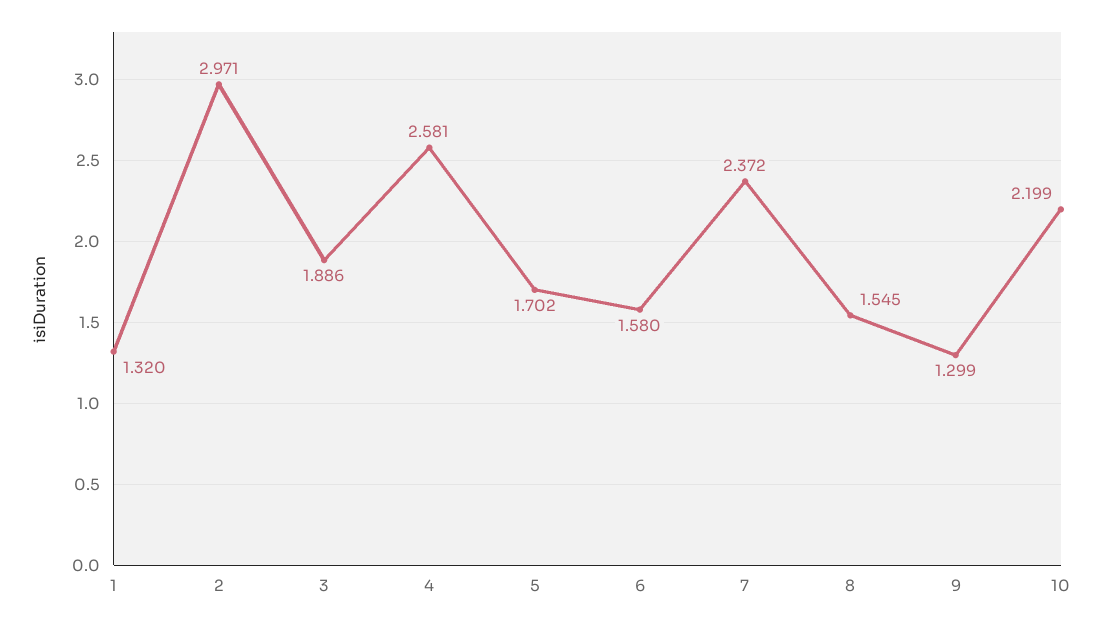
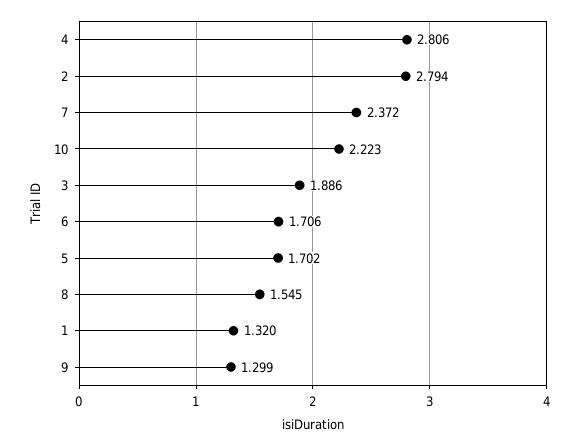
2: 2.971 -> 2.794
4: 2.581 -> 2.806
6: 1.58 -> 1.706
10: 2.199 -> 2.223

